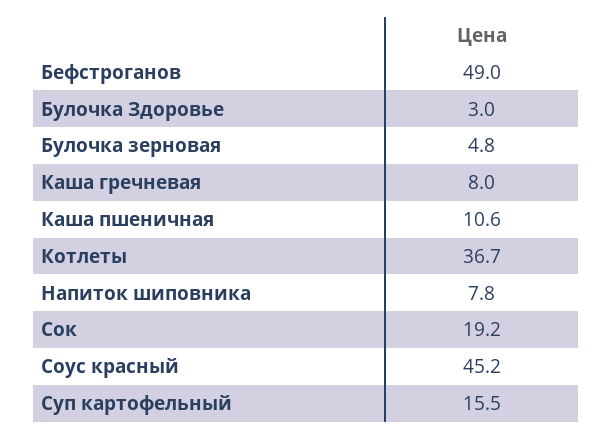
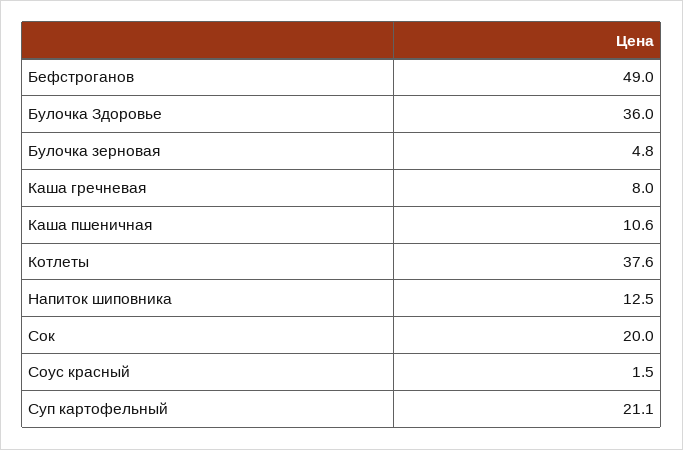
Булочка Здоровье: 3 -> 36
Котлеты: 36.7 -> 37.6
Напиток шиповника: 7.8 -> 12.5
Сок: 19.2 -> 20
Соус красный: 45.2 -> 1.5
Суп картофельный: 15.5 -> 21.1

